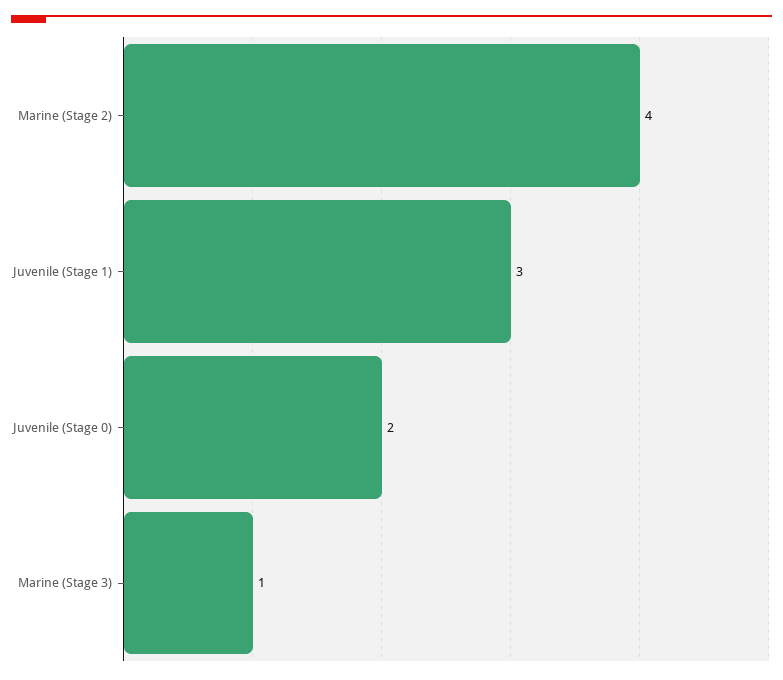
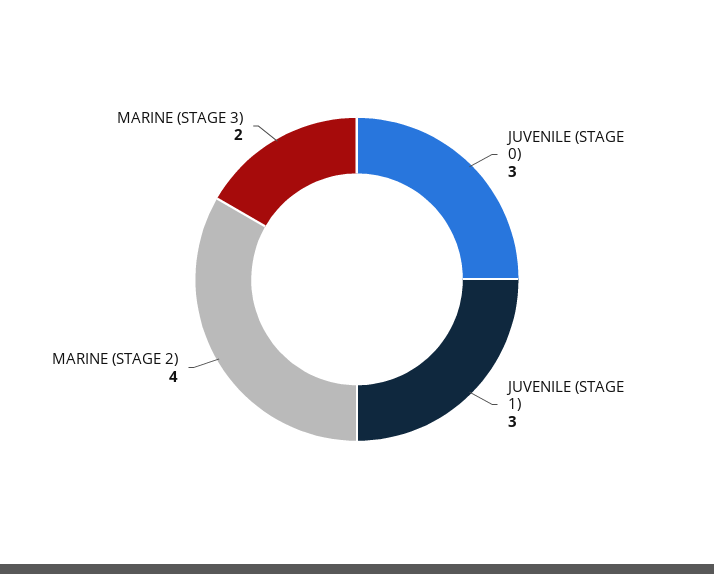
Juvenile (Stage 0): 2 -> 3
Marine (Stage 3): 1 -> 2

